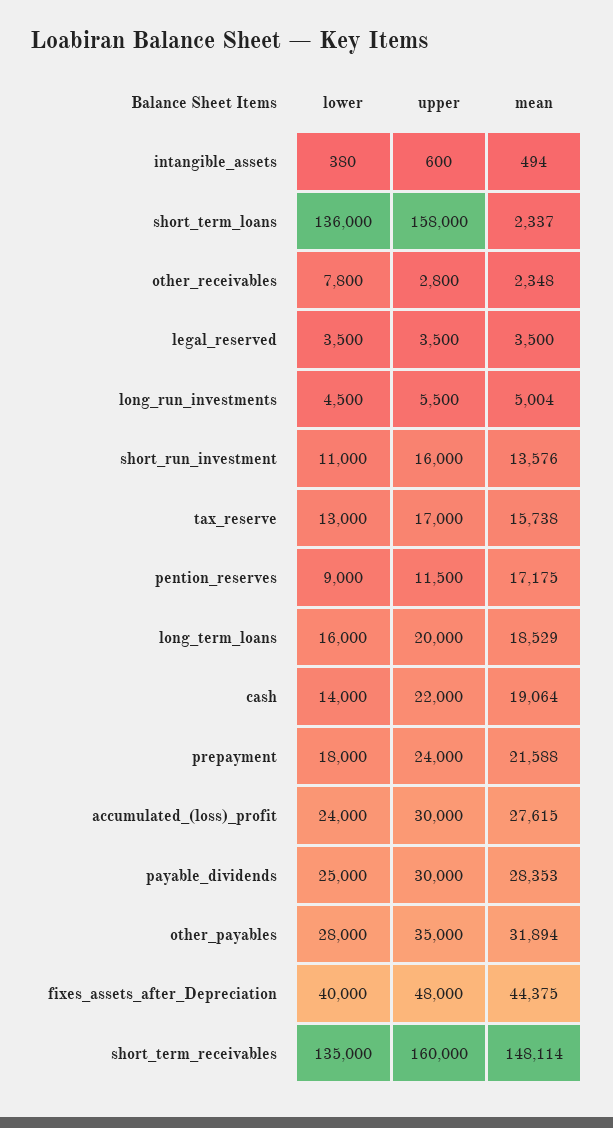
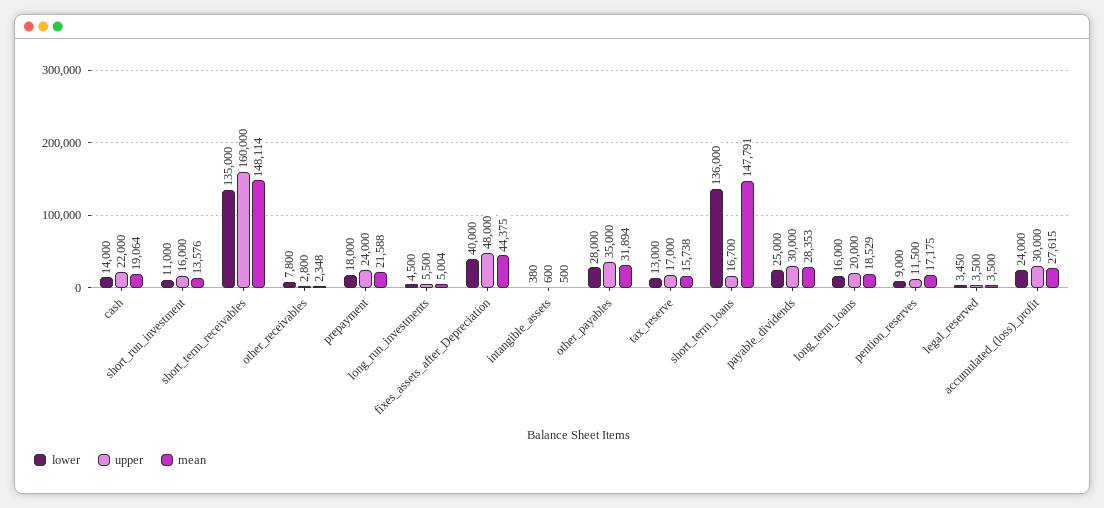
mean, intangible_assets: 494 -> 500
upper, short_term_loans: 158000 -> 16700
mean, short_term_loans: 2337 -> 147791
lower, legal_reserved: 3500 -> 3450

